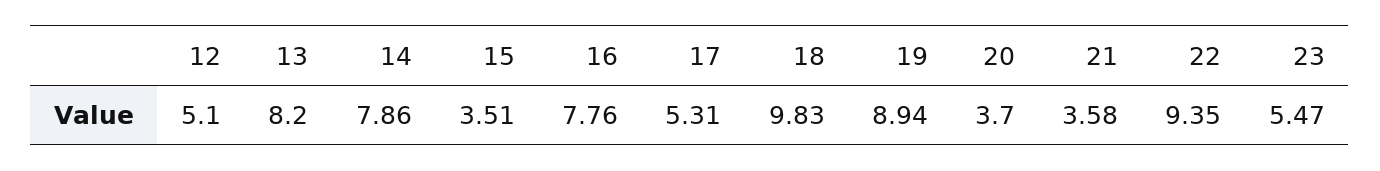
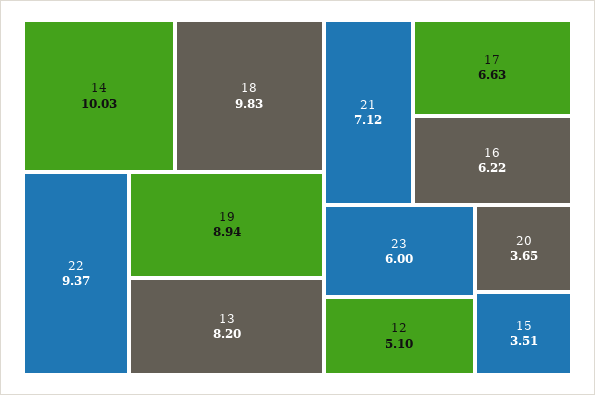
14: 7.86 -> 10.03
16: 7.76 -> 6.22
17: 5.31 -> 6.63
20: 3.7 -> 3.65
21: 3.58 -> 7.12
22: 9.35 -> 9.37
23: 5.47 -> 6

